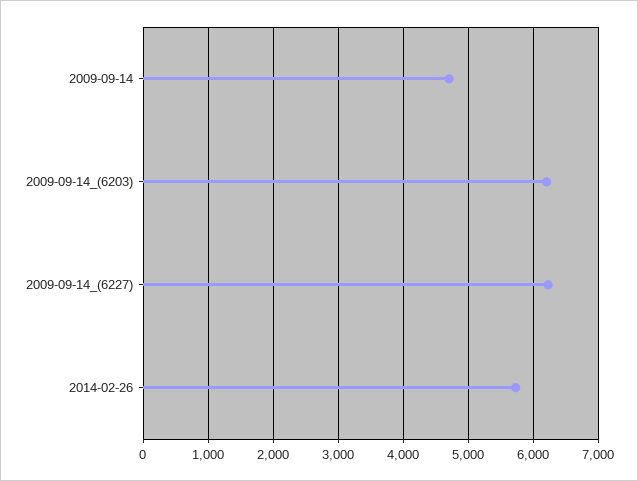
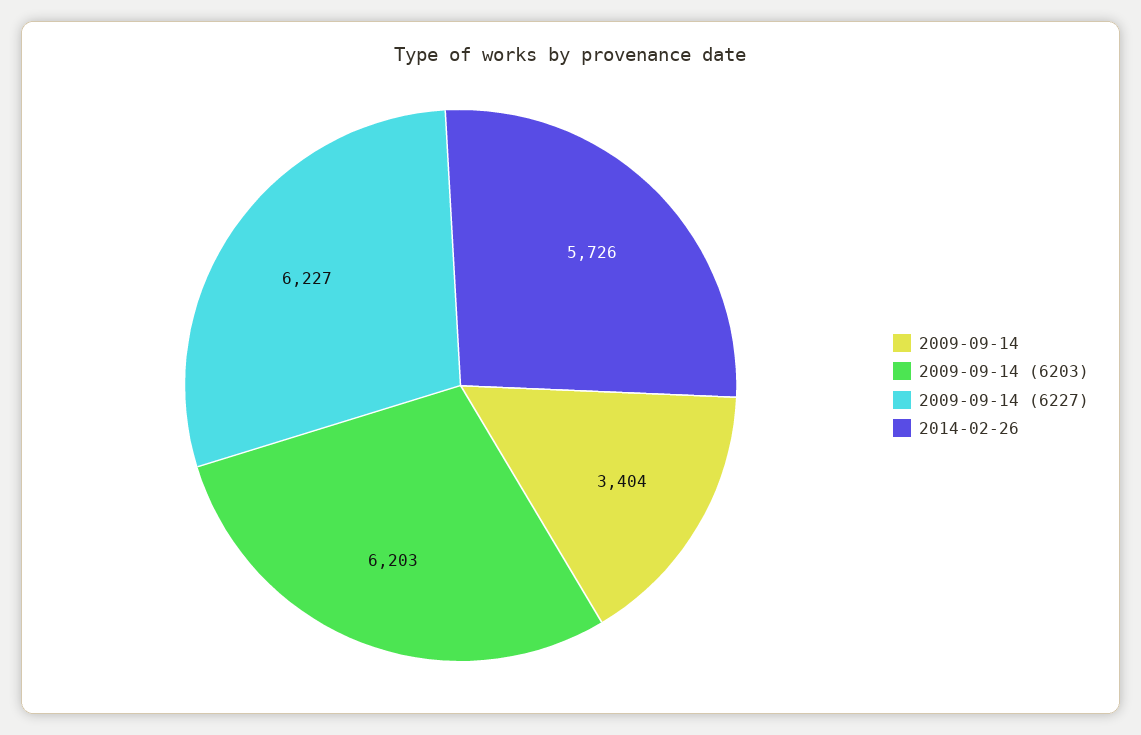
2009-09-14: 4700 -> 3404

